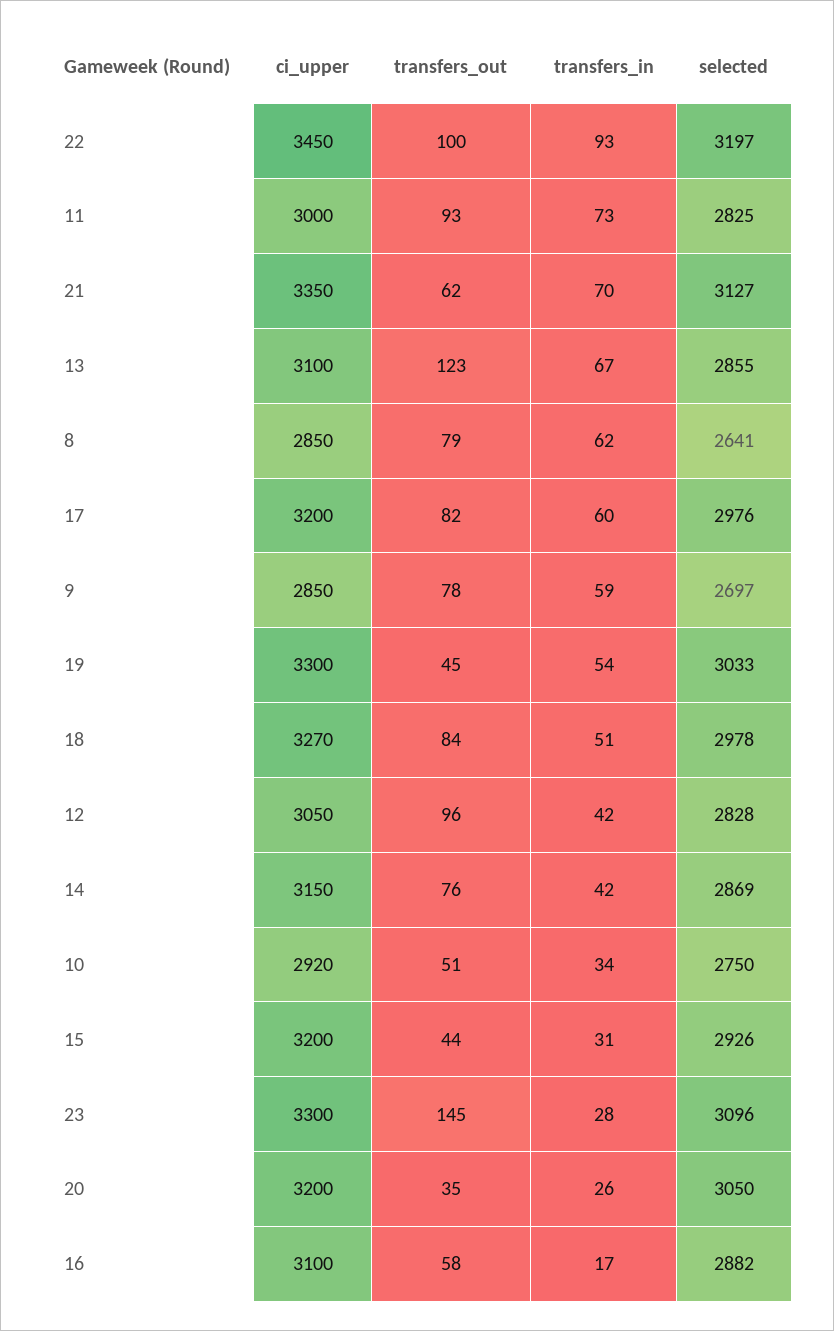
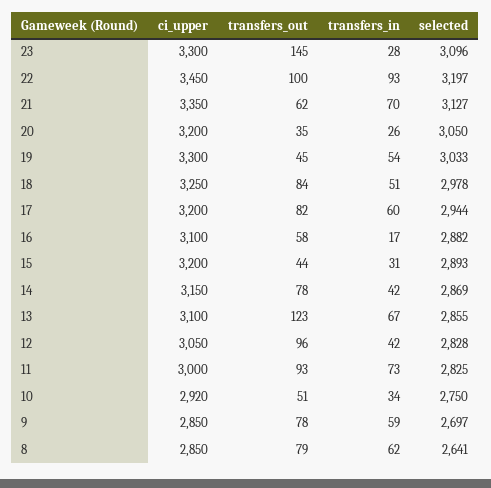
selected, 17: 2976 -> 2944
ci_upper, 18: 3270 -> 3250
transfers_out, 14: 76 -> 78
selected, 15: 2926 -> 2893

